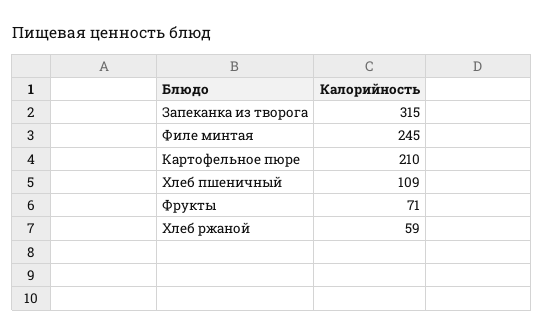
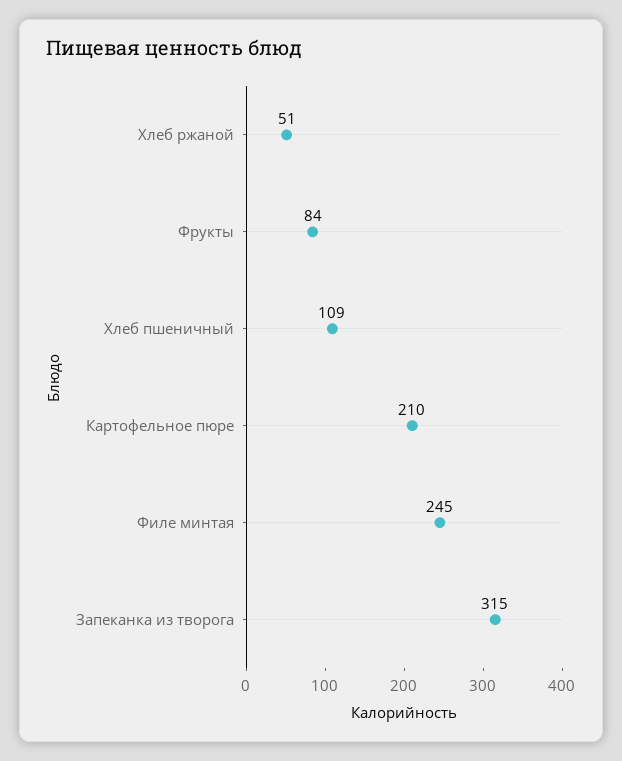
Фрукты: 71 -> 84
Хлеб ржаной: 59 -> 51

